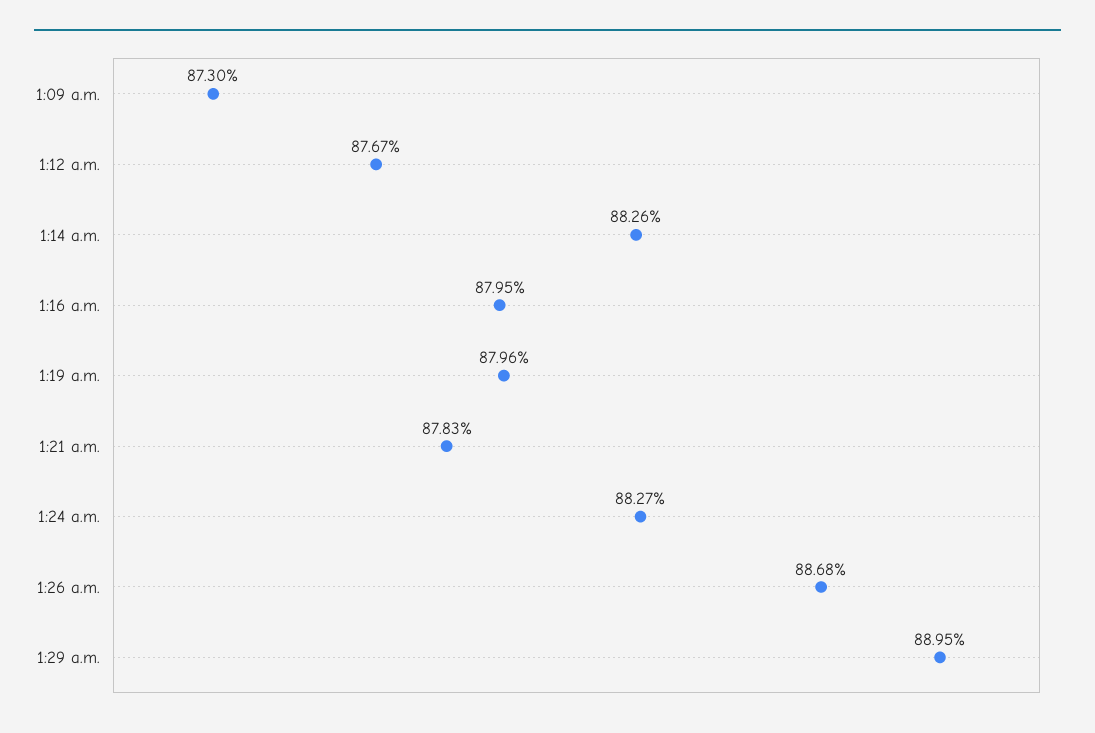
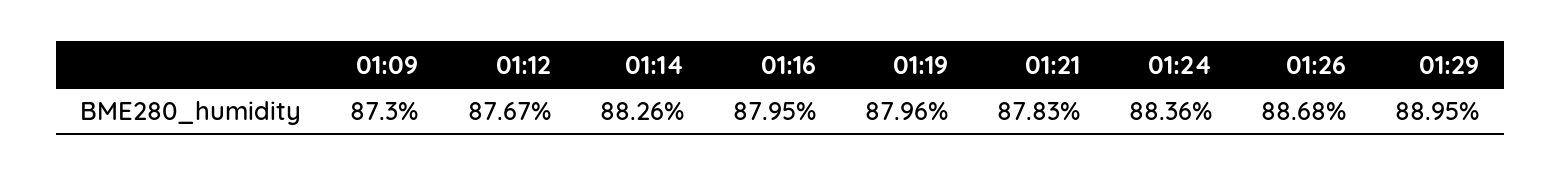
1:24 a.m.: 88.27 -> 88.36

